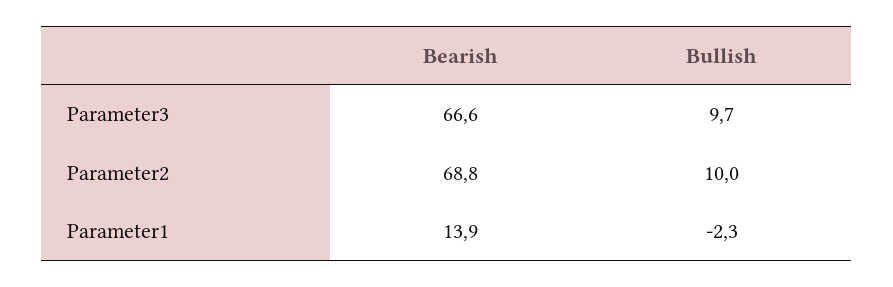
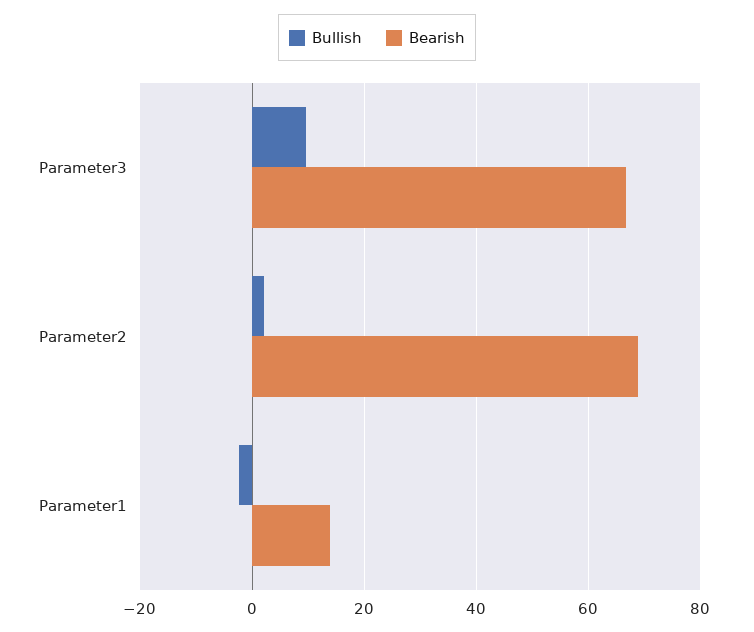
Bullish, Parameter2: 10 -> 2

